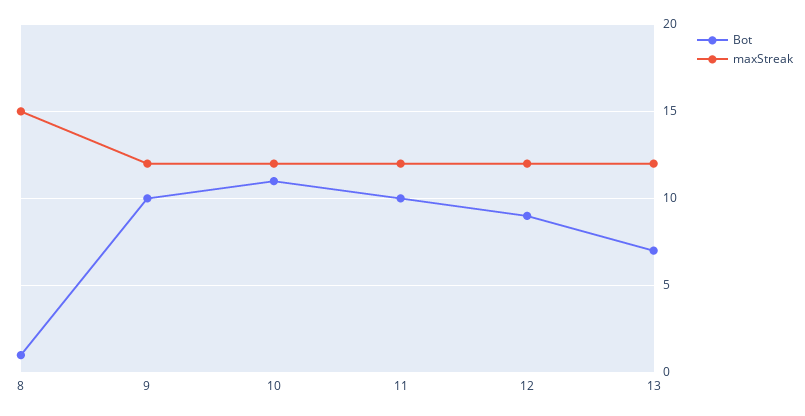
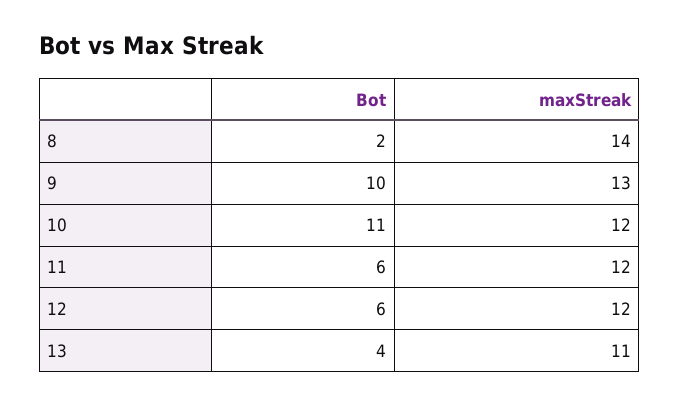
Bot, 8: 1 -> 2
maxStreak, 8: 15 -> 14
maxStreak, 9: 12 -> 13
Bot, 11: 10 -> 6
Bot, 12: 9 -> 6
Bot, 13: 7 -> 4
maxStreak, 13: 12 -> 11

